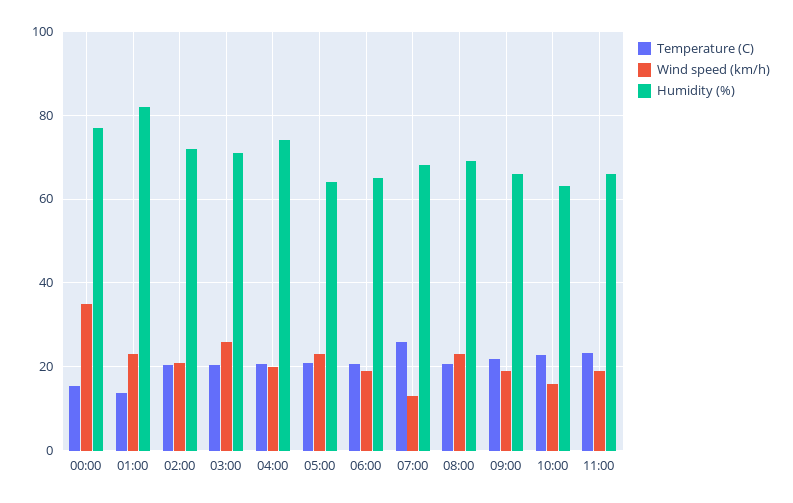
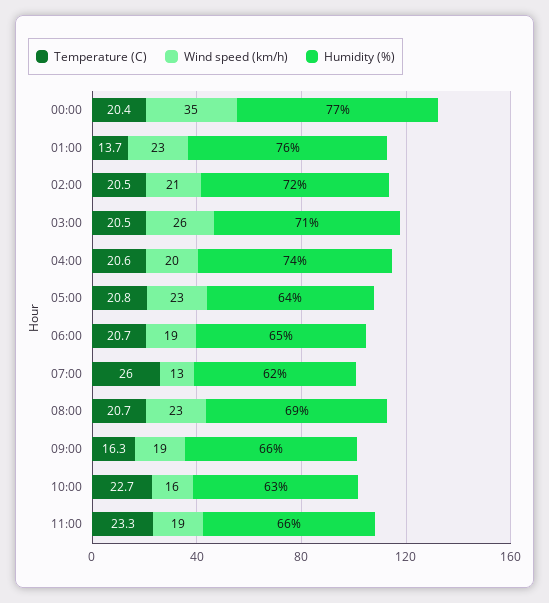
Temperature (C), 00:00: 16 -> 20.4
Humidity (%), 01:00: 82 -> 76
Humidity (%), 07:00: 68 -> 62
Temperature (C), 09:00: 22 -> 16.3

